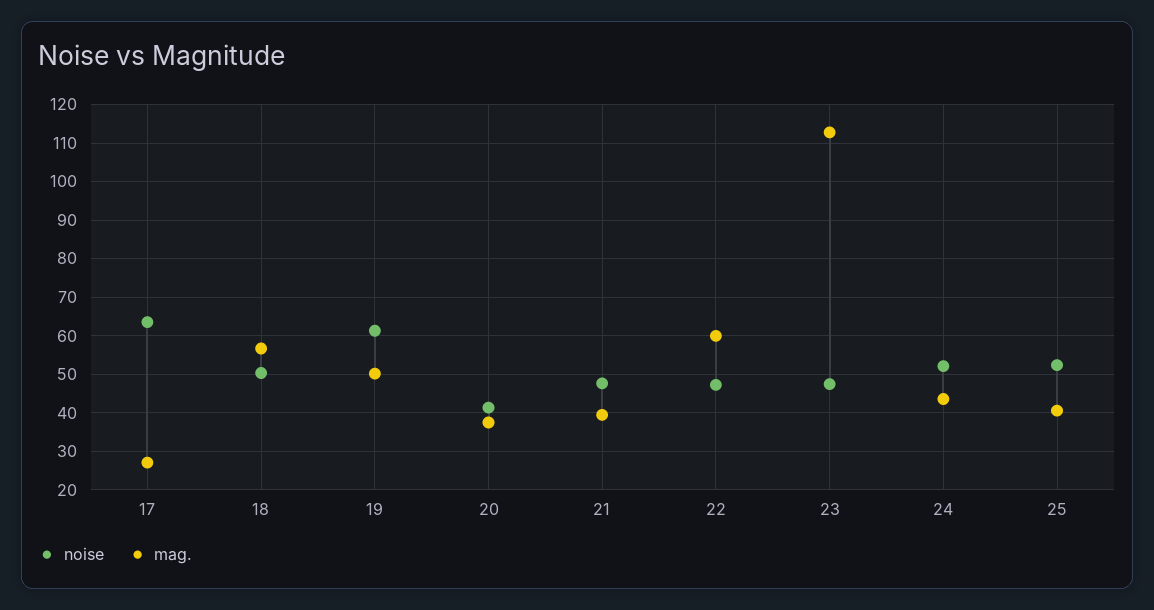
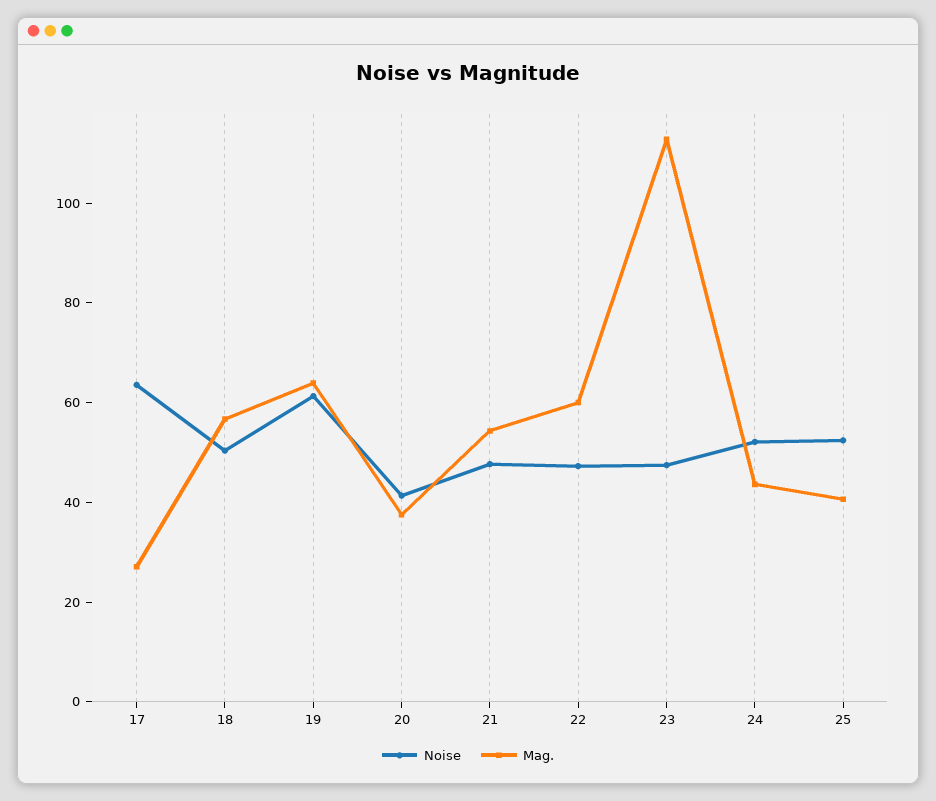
mag., 19: 50 -> 65
mag., 21: 40 -> 55

